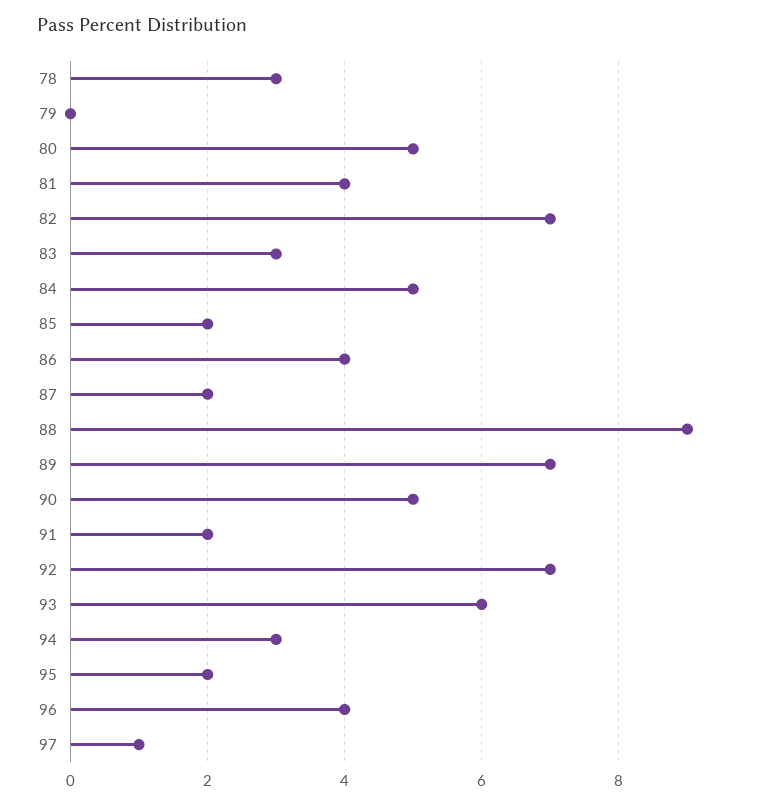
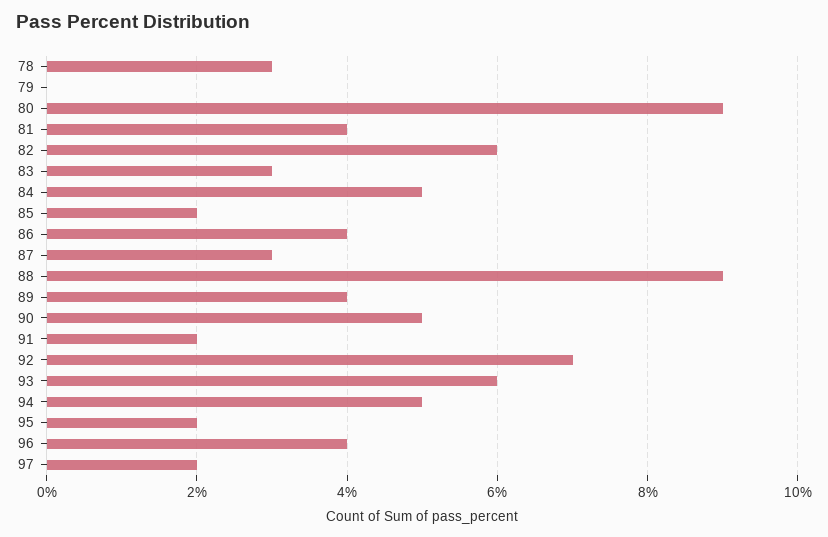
80: 5 -> 9
82: 7 -> 6
87: 2 -> 3
89: 7 -> 4
94: 3 -> 5
97: 1 -> 2

